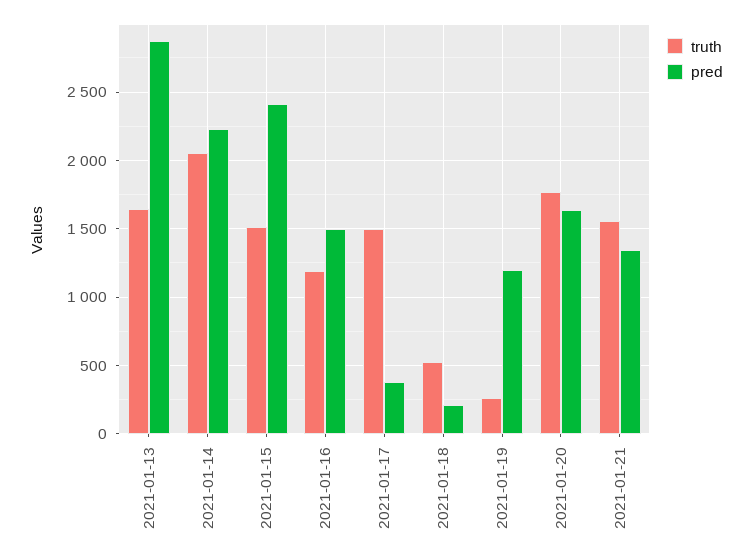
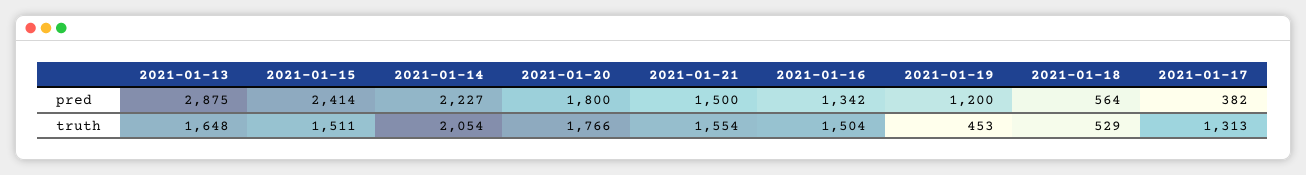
truth, 2021-01-16: 1200 -> 1504
pred, 2021-01-16: 1500 -> 1342
truth, 2021-01-17: 1500 -> 1313
pred, 2021-01-18: 200 -> 564
truth, 2021-01-19: 250 -> 453
pred, 2021-01-20: 1650 -> 1800
pred, 2021-01-21: 1350 -> 1500

